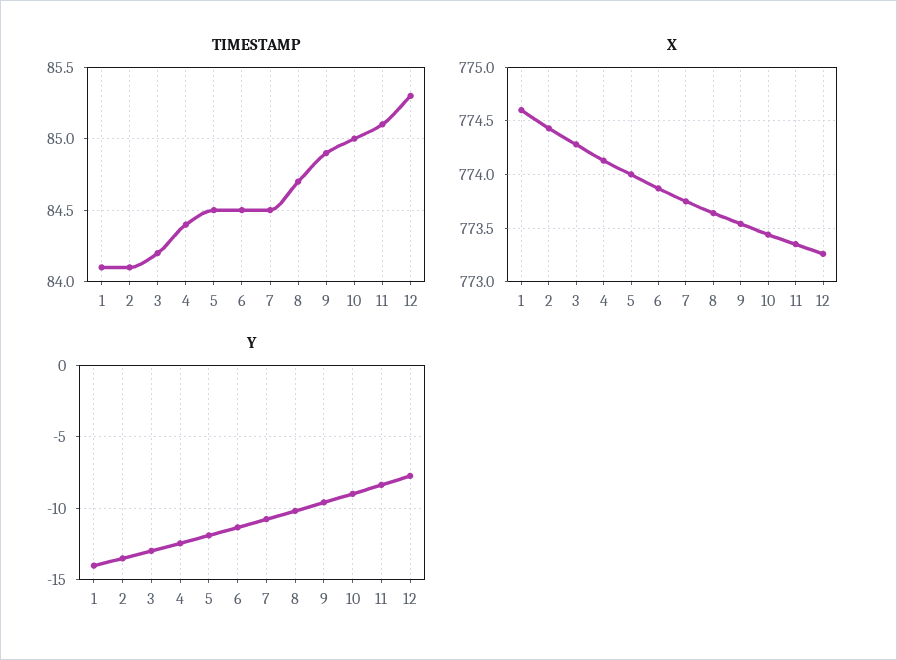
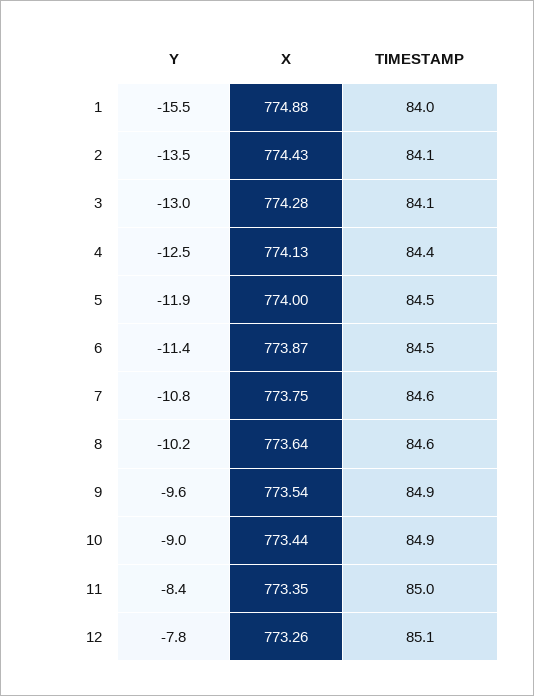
TIMESTAMP, 1: 84.1 -> 84
TIMESTAMP, 3: 84.2 -> 84.1
TIMESTAMP, 7: 84.5 -> 84.6
TIMESTAMP, 8: 84.7 -> 84.6
TIMESTAMP, 10: 85 -> 84.9
TIMESTAMP, 11: 85.1 -> 85
TIMESTAMP, 12: 85.3 -> 85.1
X, 1: 774.6 -> 774.88
Y, 1: -14 -> -15.5

